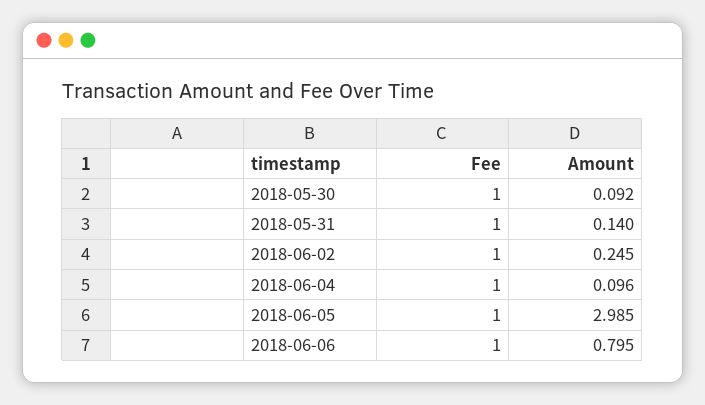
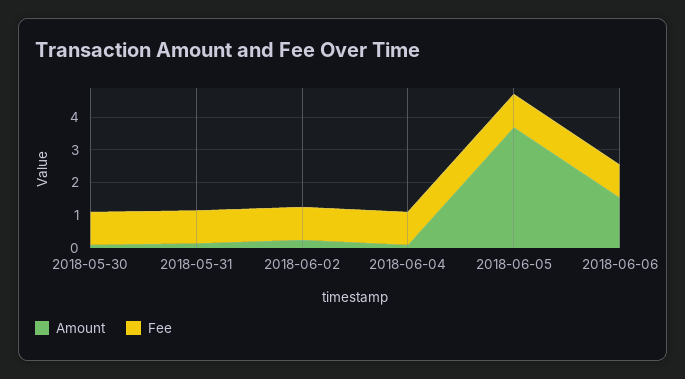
Amount, 2018-06-05: 2.985 -> 3.75
Amount, 2018-06-06: 0.795 -> 1.5

